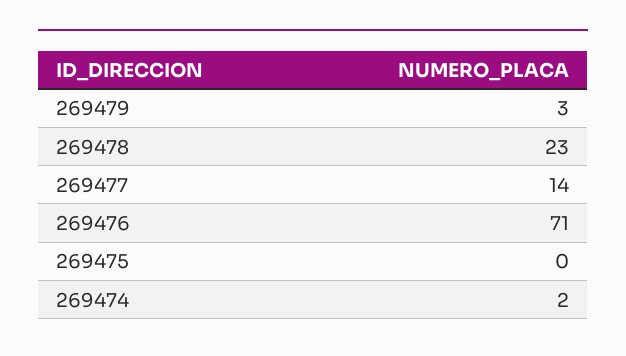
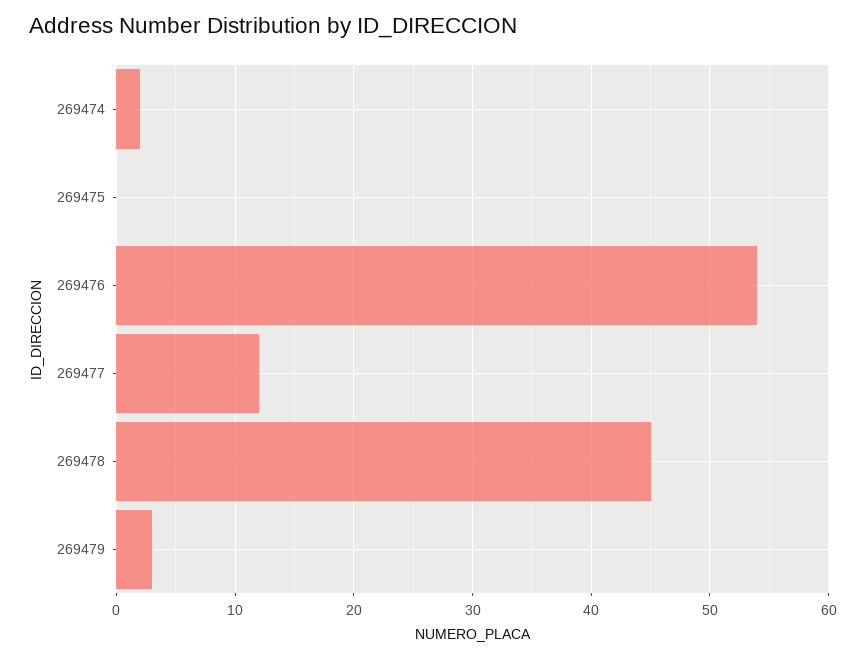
269478: 23 -> 45
269477: 14 -> 12
269476: 71 -> 54

